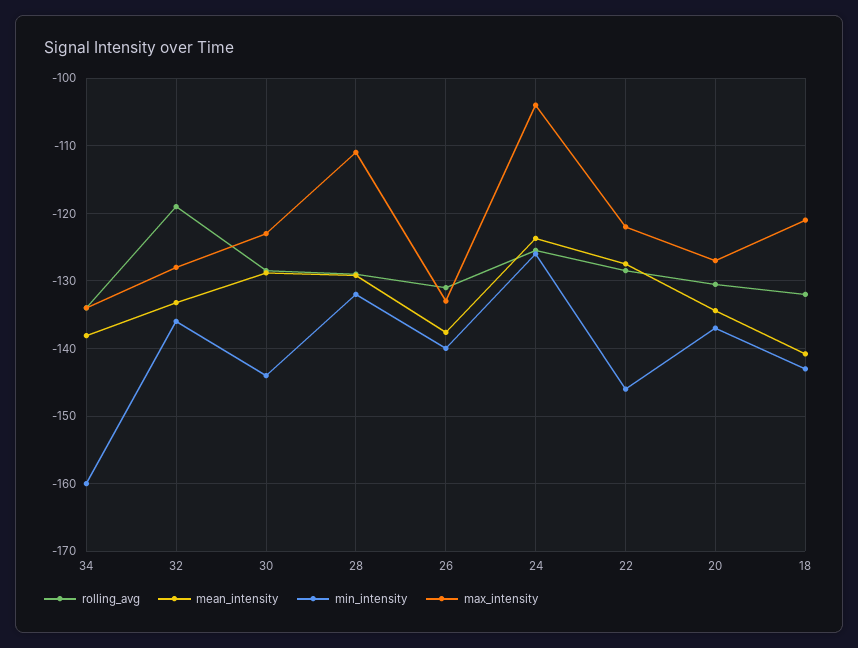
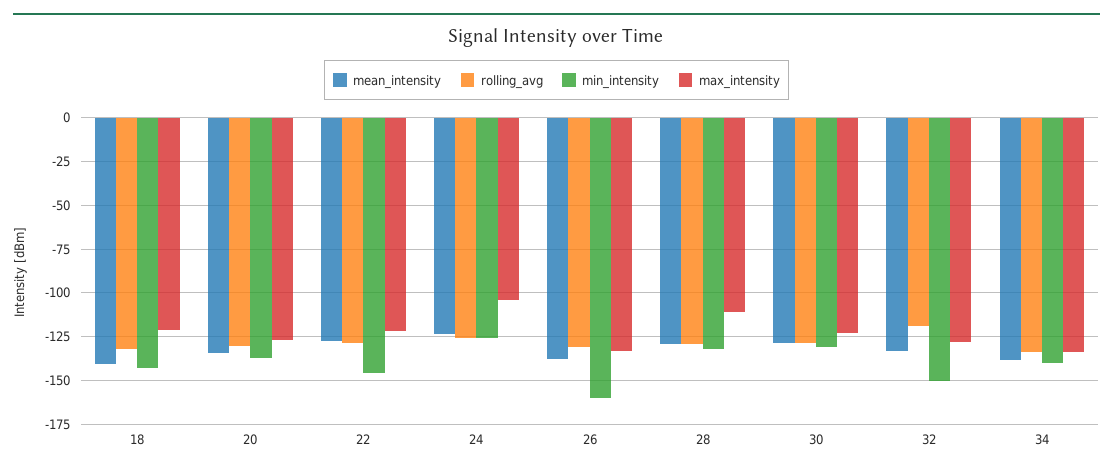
min_intensity, 34: -160 -> -140
min_intensity, 32: -136 -> -150
min_intensity, 30: -144 -> -130
min_intensity, 26: -140 -> -160

